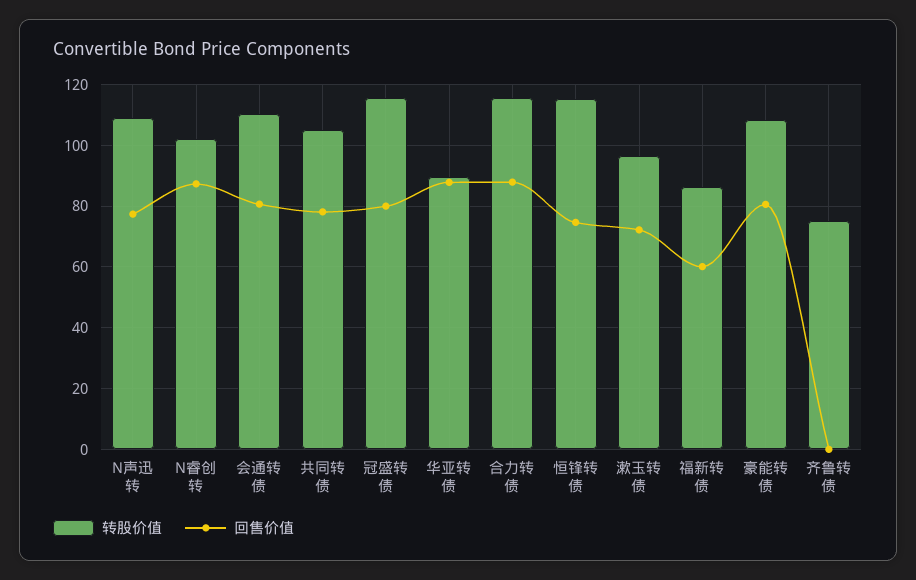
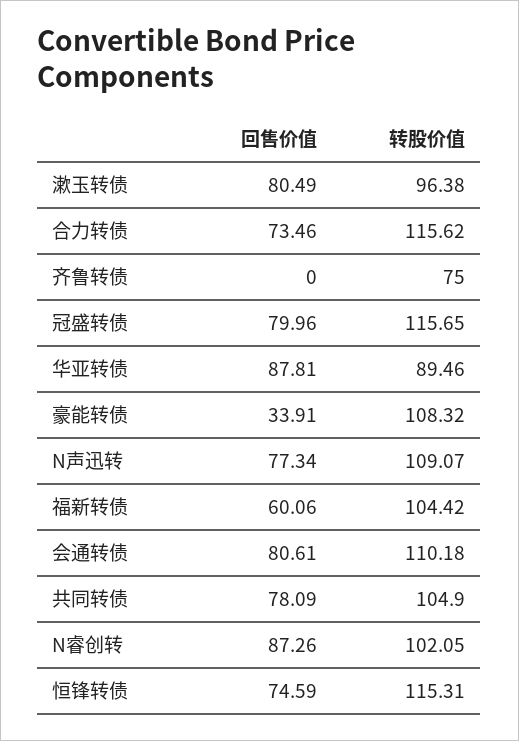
回售价值, 合力转债: 88 -> 73.46
回售价值, 漱玉转债: 72 -> 80.49
转股价值, 福新转债: 86 -> 104.42
回售价值, 豪能转债: 80 -> 33.91

